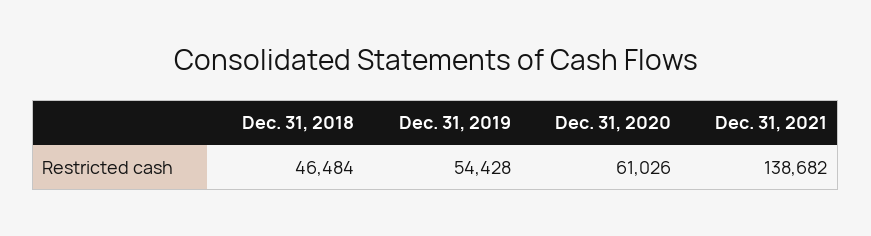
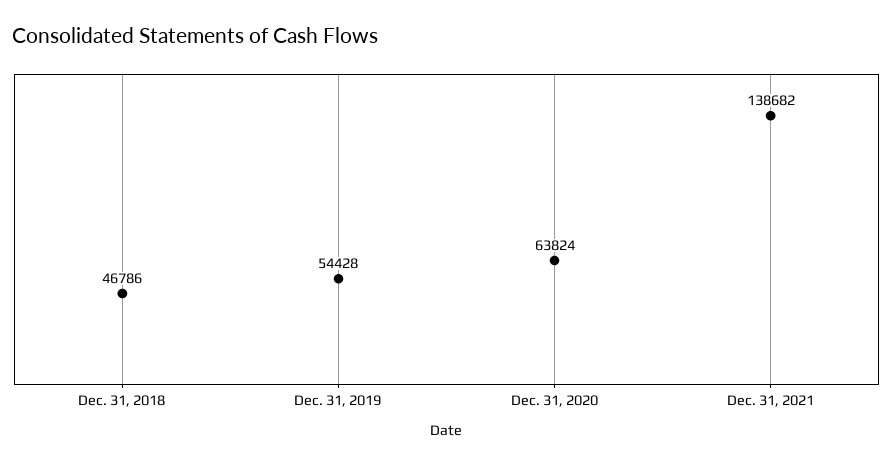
Dec. 31, 2018: 46484 -> 46786
Dec. 31, 2020: 61026 -> 63824

